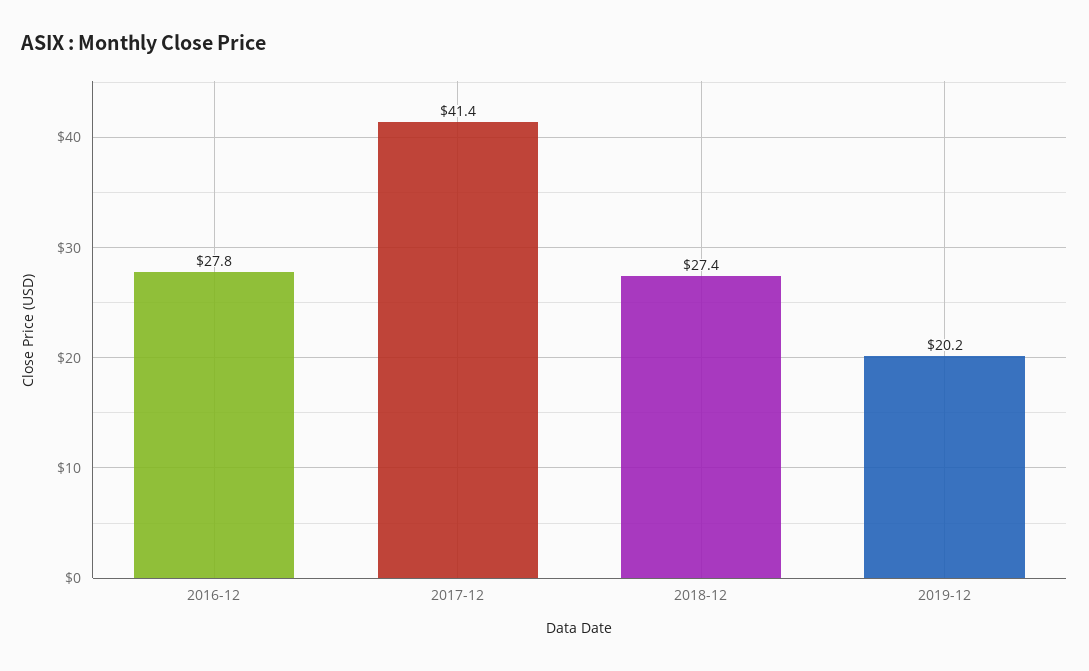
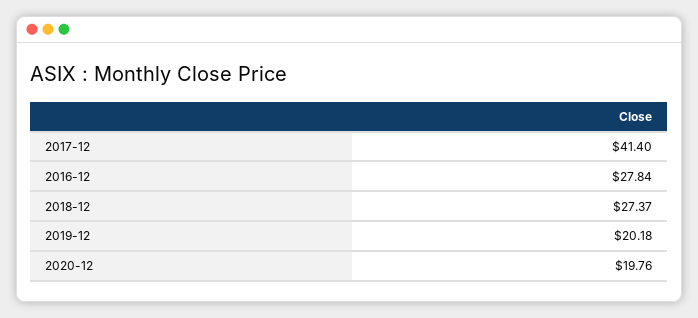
2020-12: none -> 19.76

